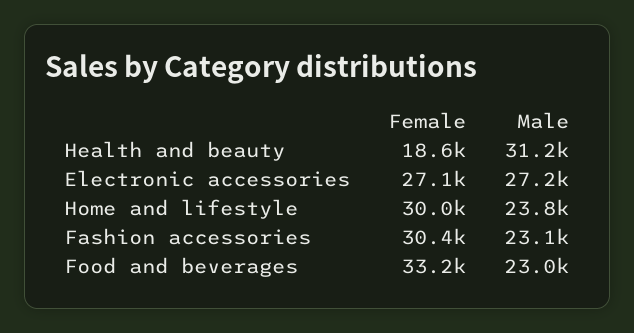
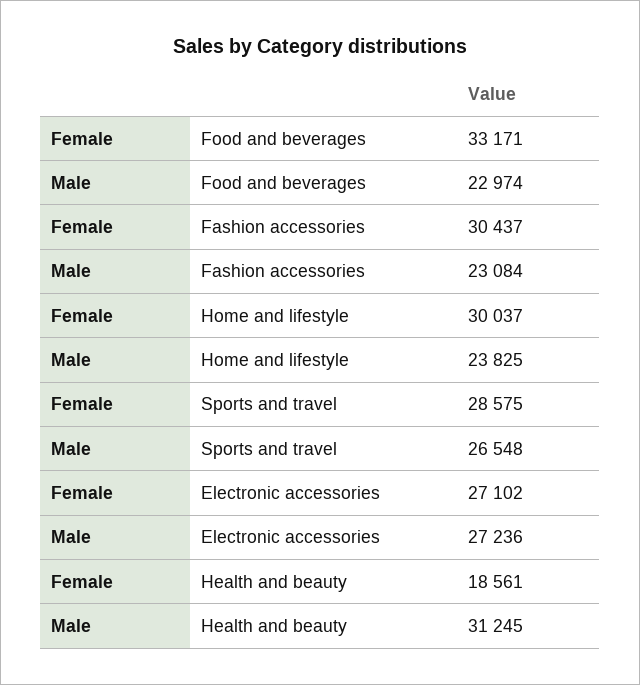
Female, Sports and travel: none -> 28575
Male, Sports and travel: none -> 26548

